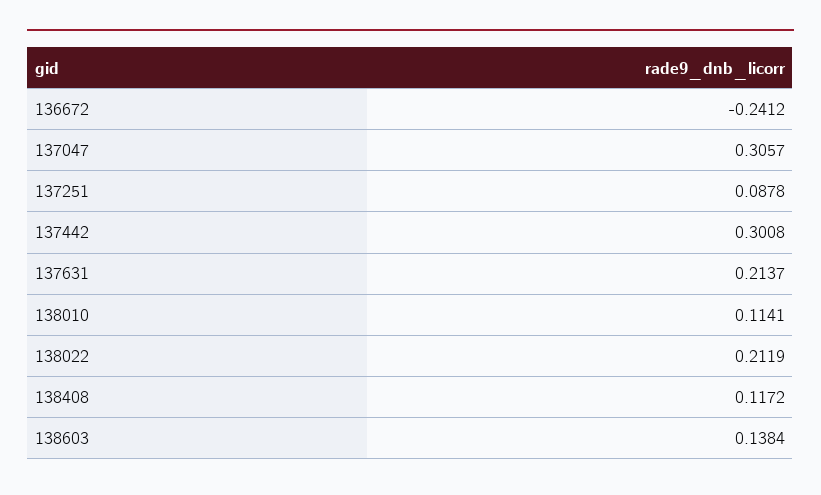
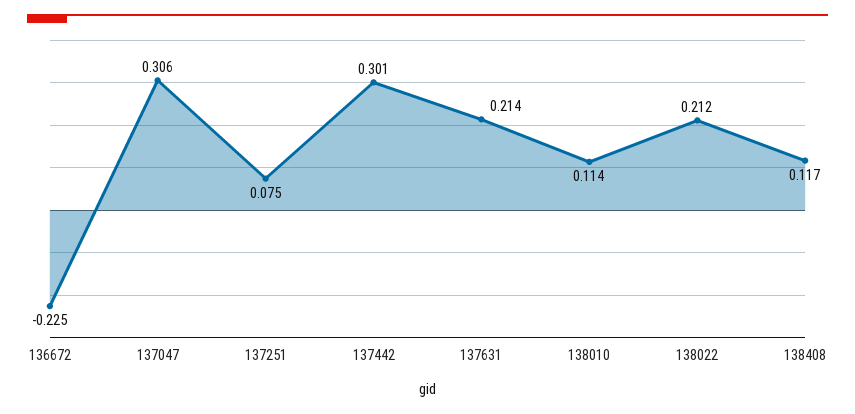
136672: -0.2412 -> -0.225
137251: 0.0878 -> 0.075
138603: 0.1384 -> none

